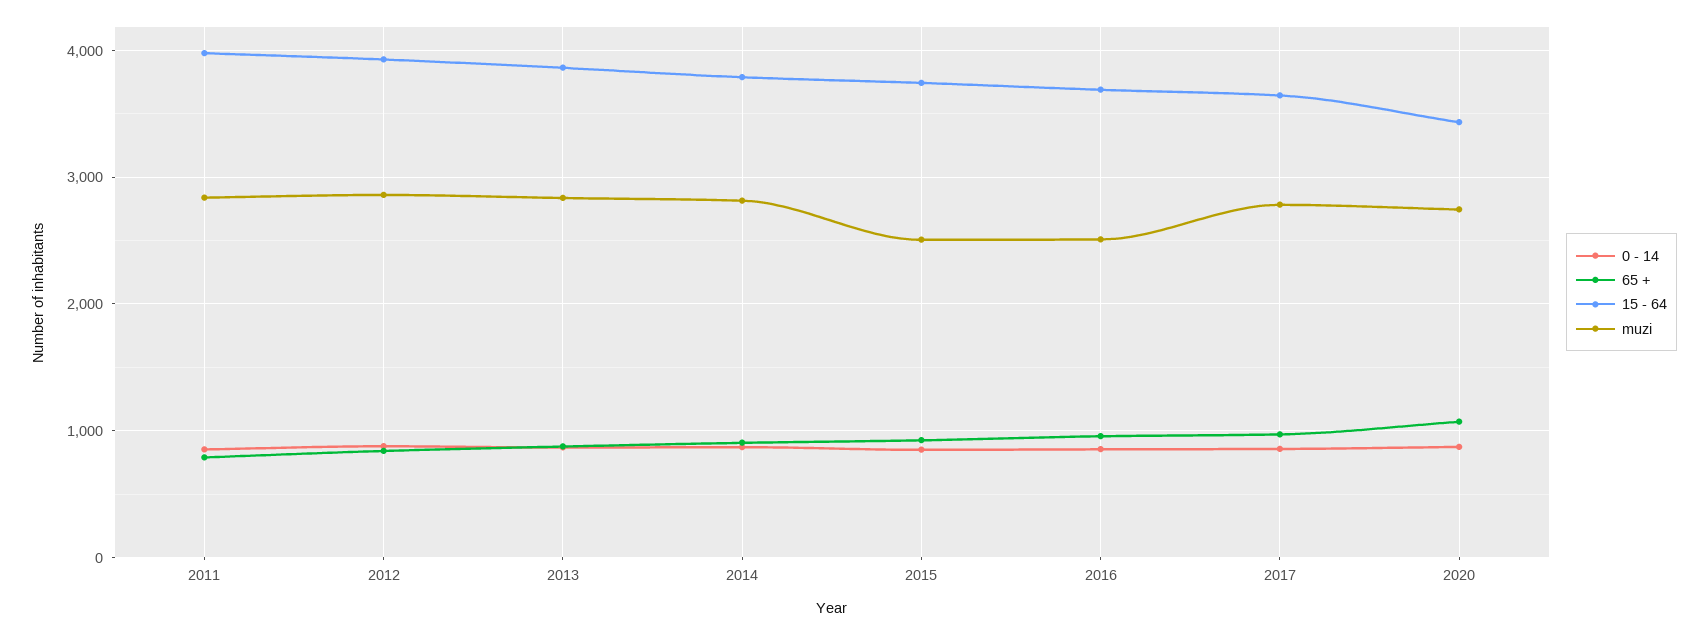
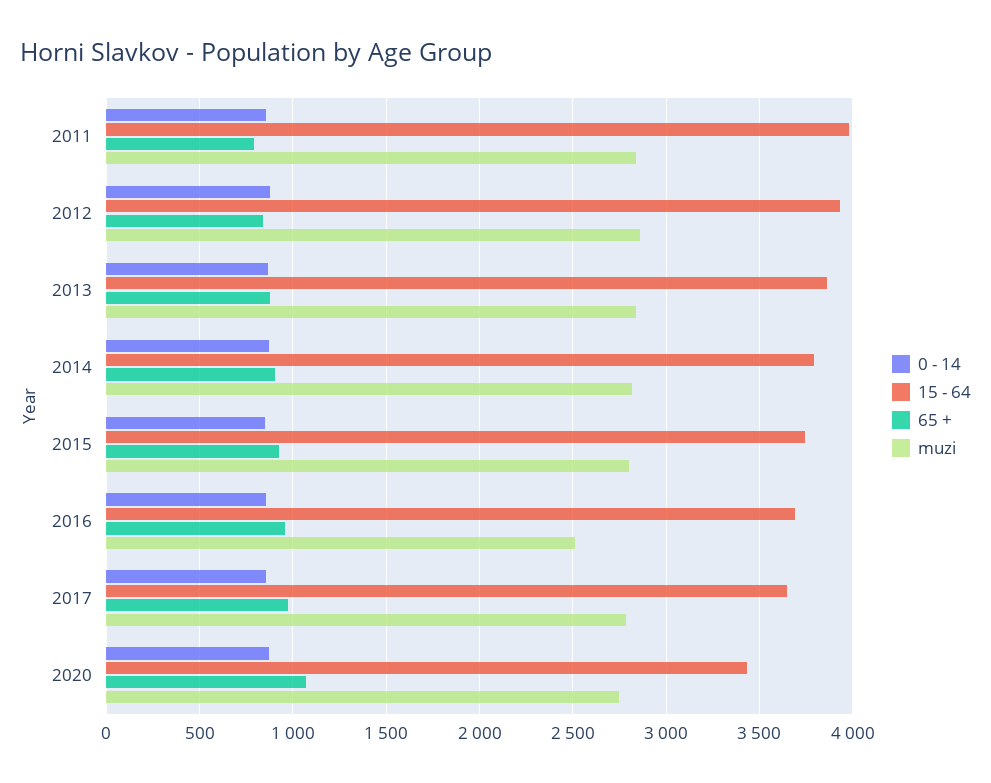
muzi, 2015: 2500 -> 2800

